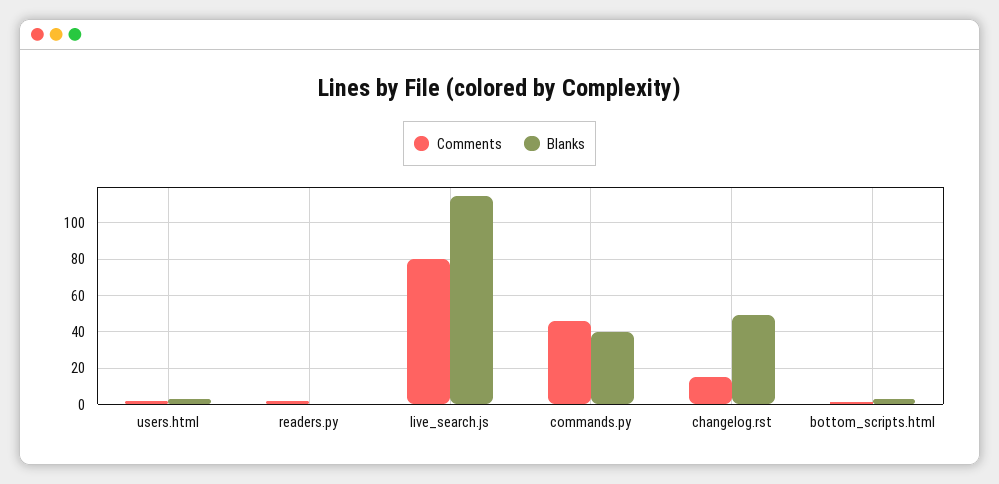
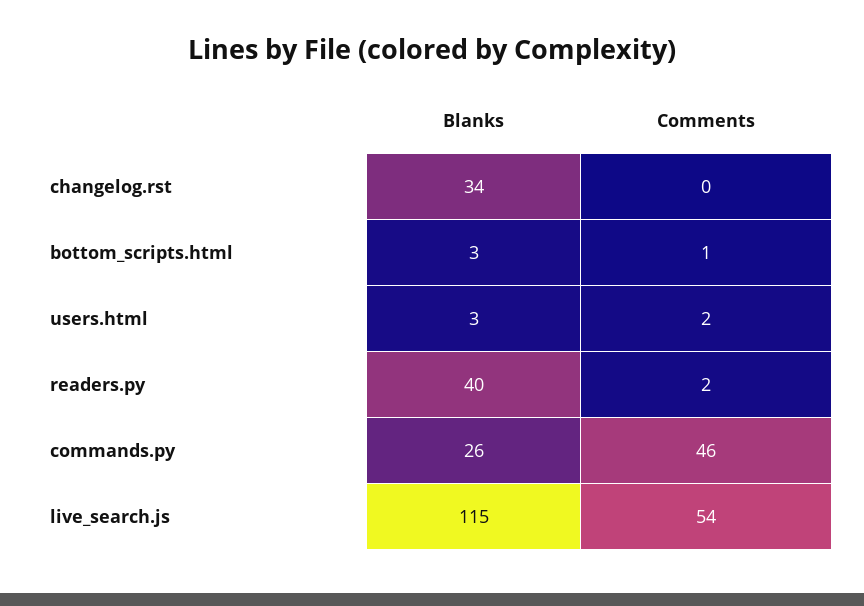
Blanks, readers.py: 0 -> 40
Comments, live_search.js: 80 -> 54
Blanks, commands.py: 40 -> 26
Comments, changelog.rst: 15 -> 0
Blanks, changelog.rst: 50 -> 34

